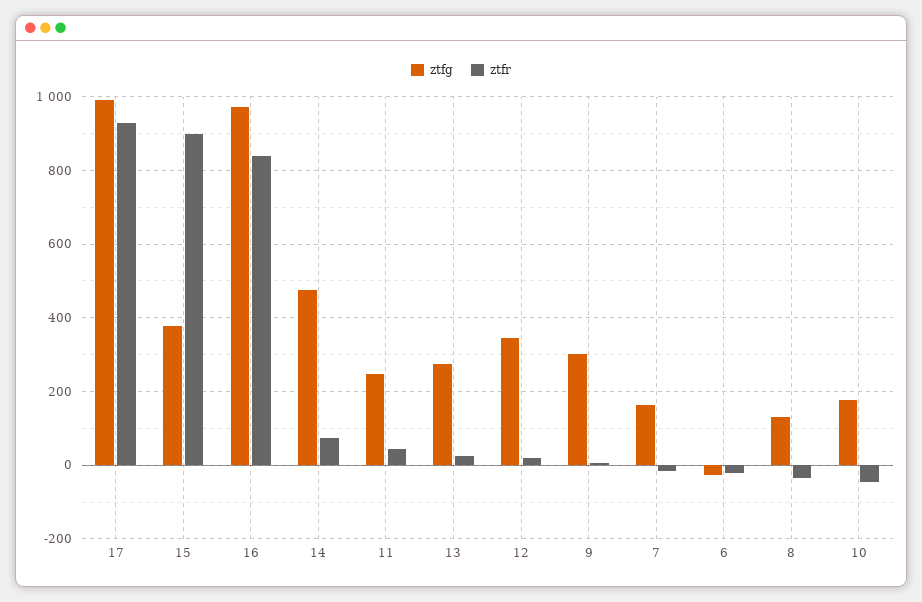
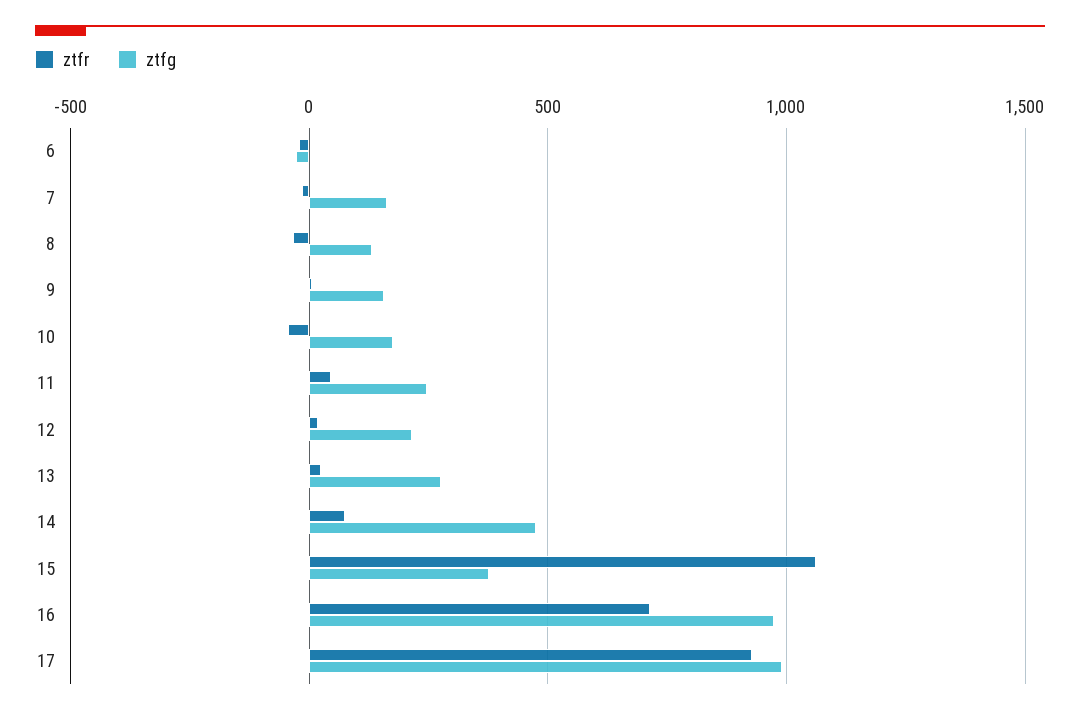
ztfr, 15: 900 -> 1050
ztfr, 16: 840 -> 700
ztfg, 12: 340 -> 200
ztfg, 9: 300 -> 150

